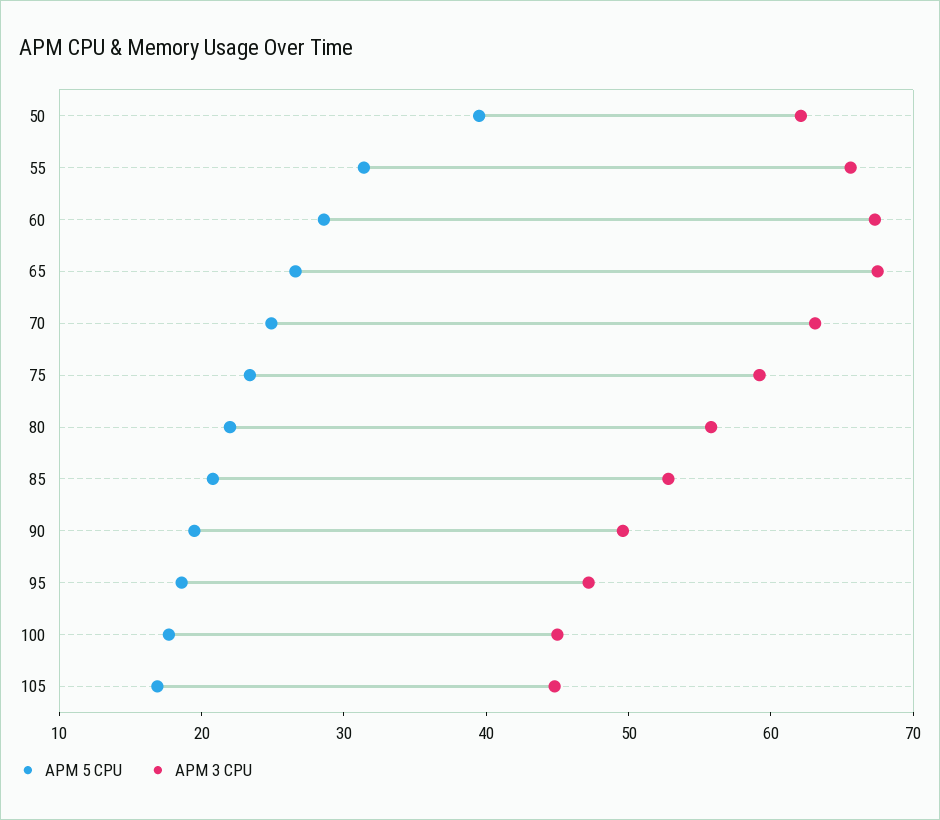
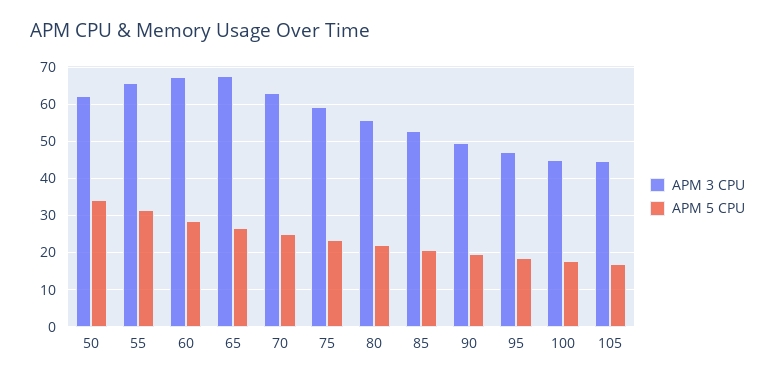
APM 5 CPU, 50: 40 -> 34

